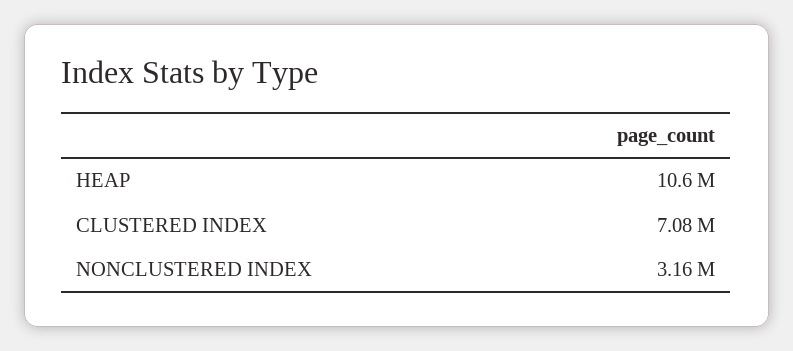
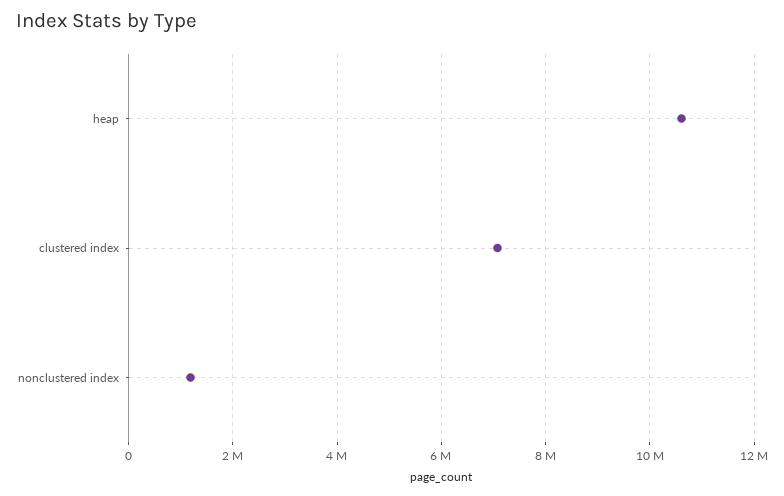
NONCLUSTERED INDEX: 3160000 -> 1200000

